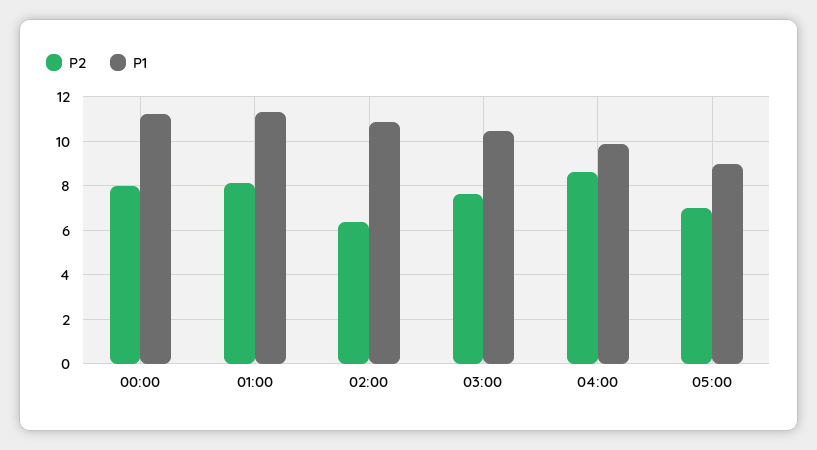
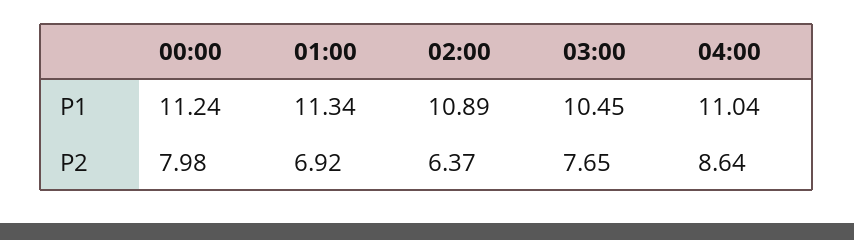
P2, 01:00: 8 -> 6.92
P1, 04:00: 10 -> 11.04
P2, 05:00: 7 -> none
P1, 05:00: 9 -> none

